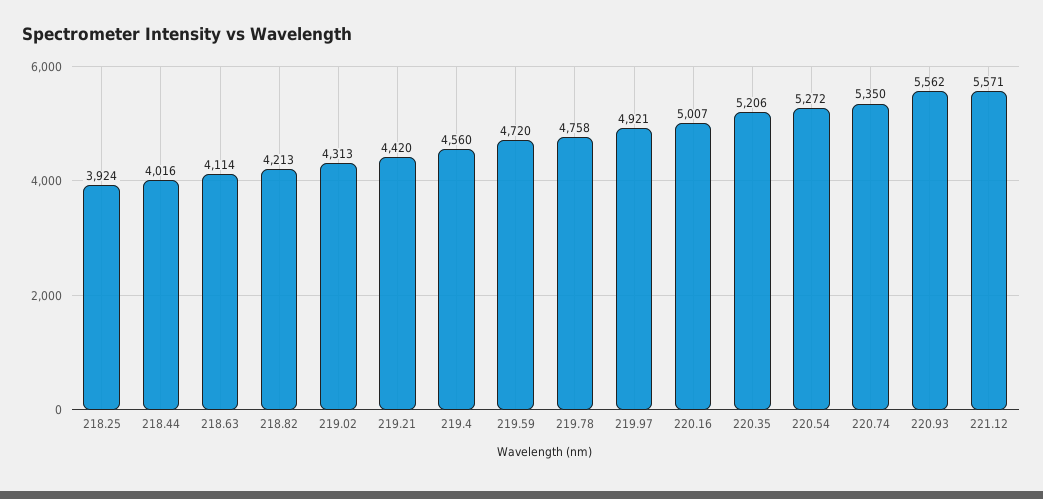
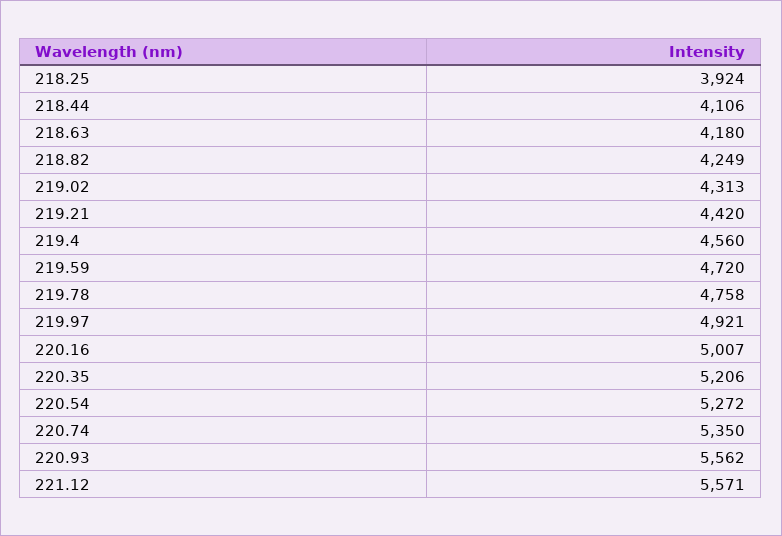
218.44: 4016 -> 4106
218.63: 4114 -> 4180
218.82: 4213 -> 4249

